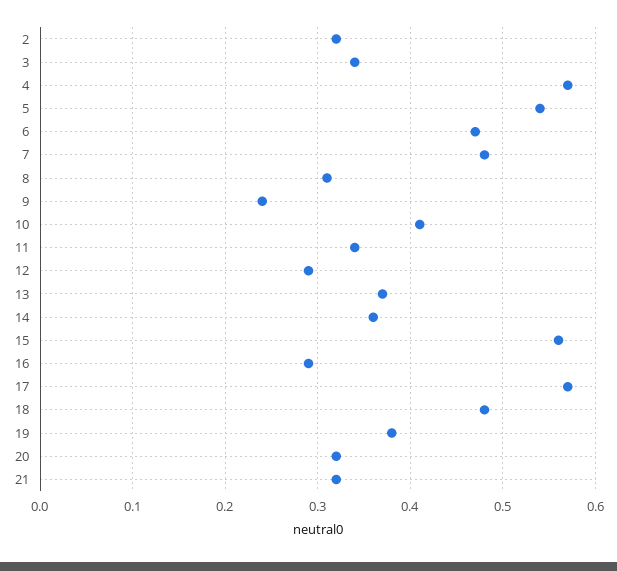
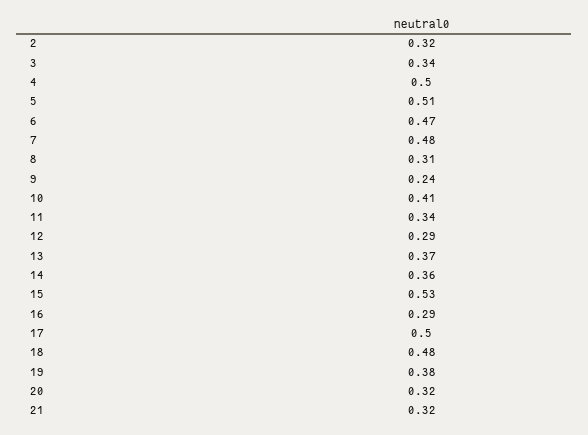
4: 0.57 -> 0.5
5: 0.54 -> 0.51
15: 0.56 -> 0.53
17: 0.57 -> 0.5

